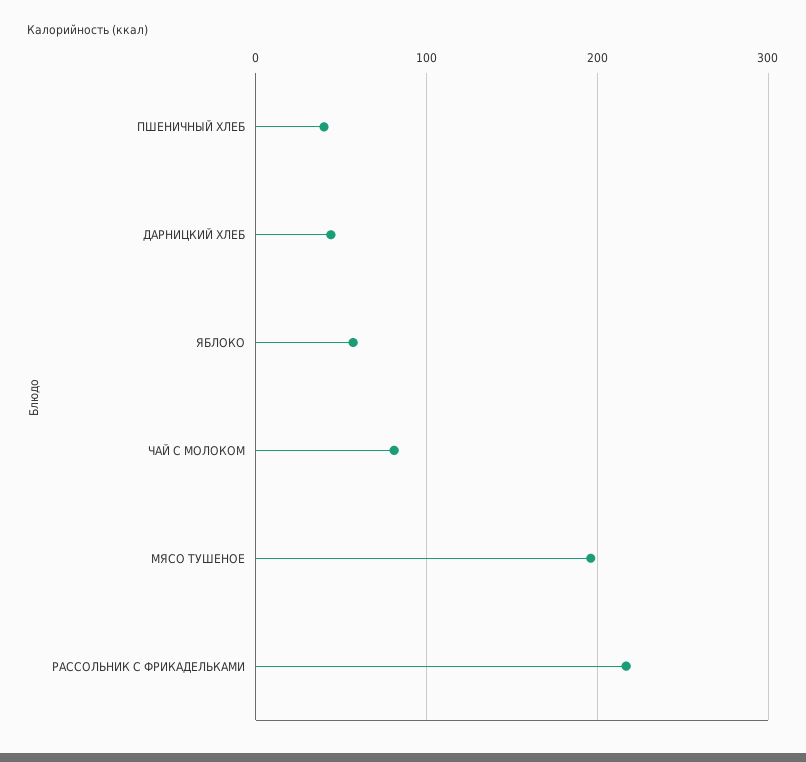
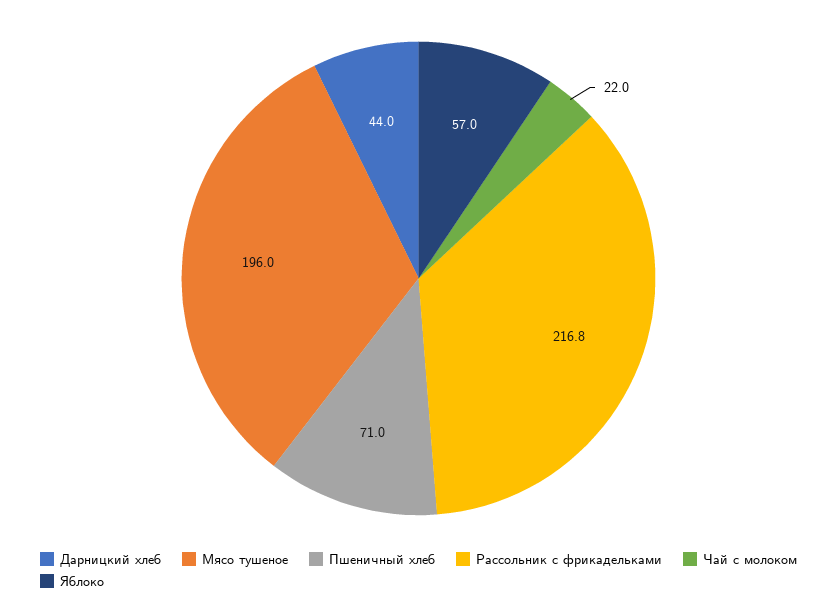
ПШЕНИЧНЫЙ ХЛЕБ: 40 -> 71
ЧАЙ С МОЛОКОМ: 80 -> 22

